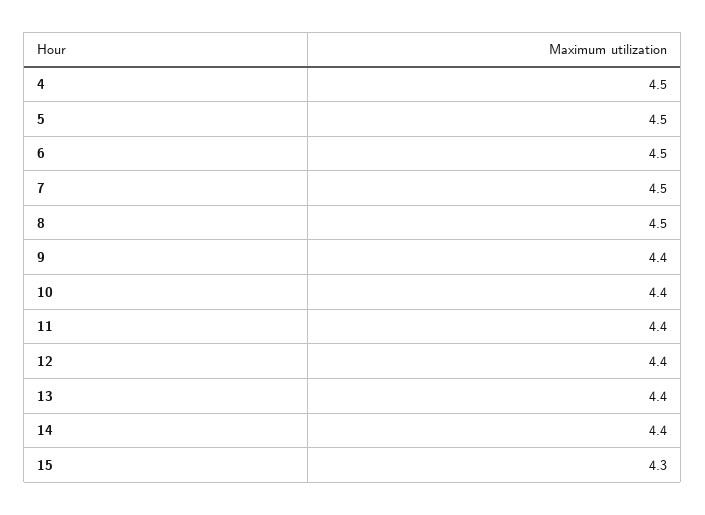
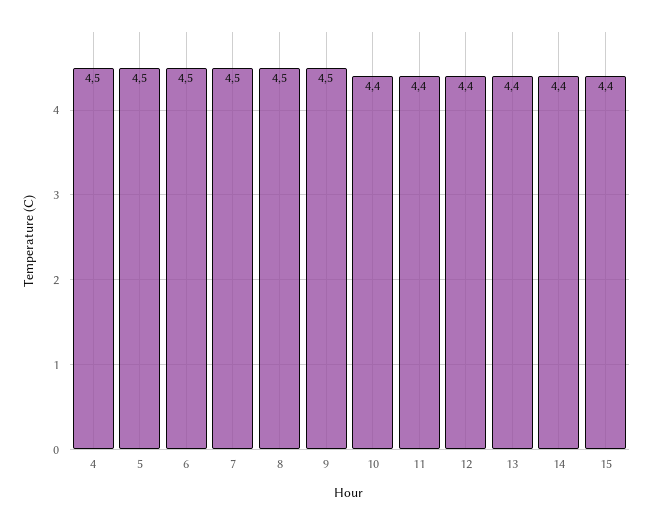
9: 4.4 -> 4.5
15: 4.3 -> 4.4

